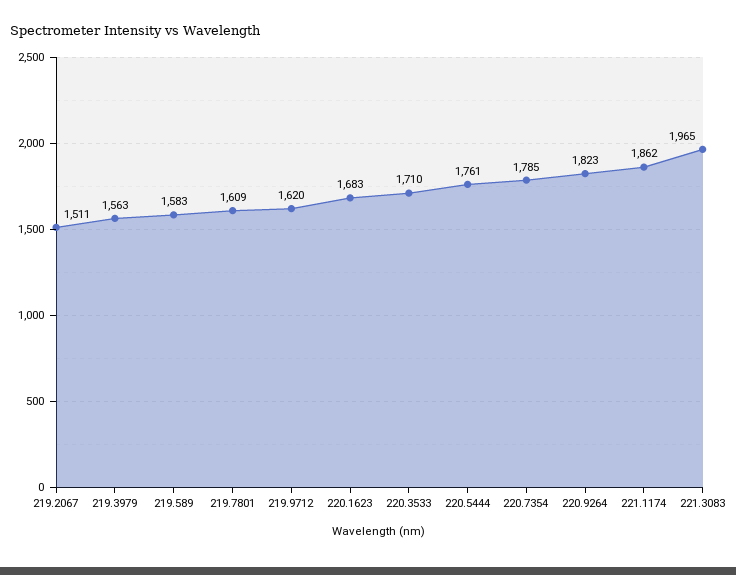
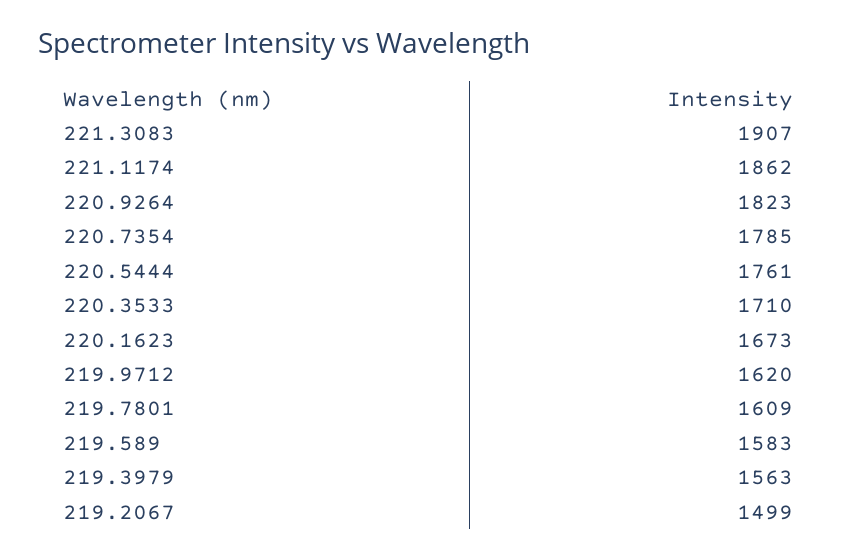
219.2067: 1511 -> 1499
220.1623: 1683 -> 1673
221.3083: 1965 -> 1907

